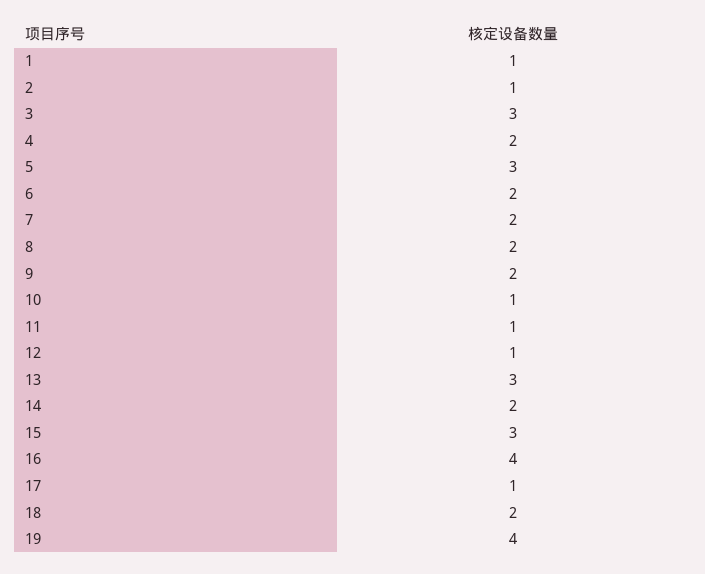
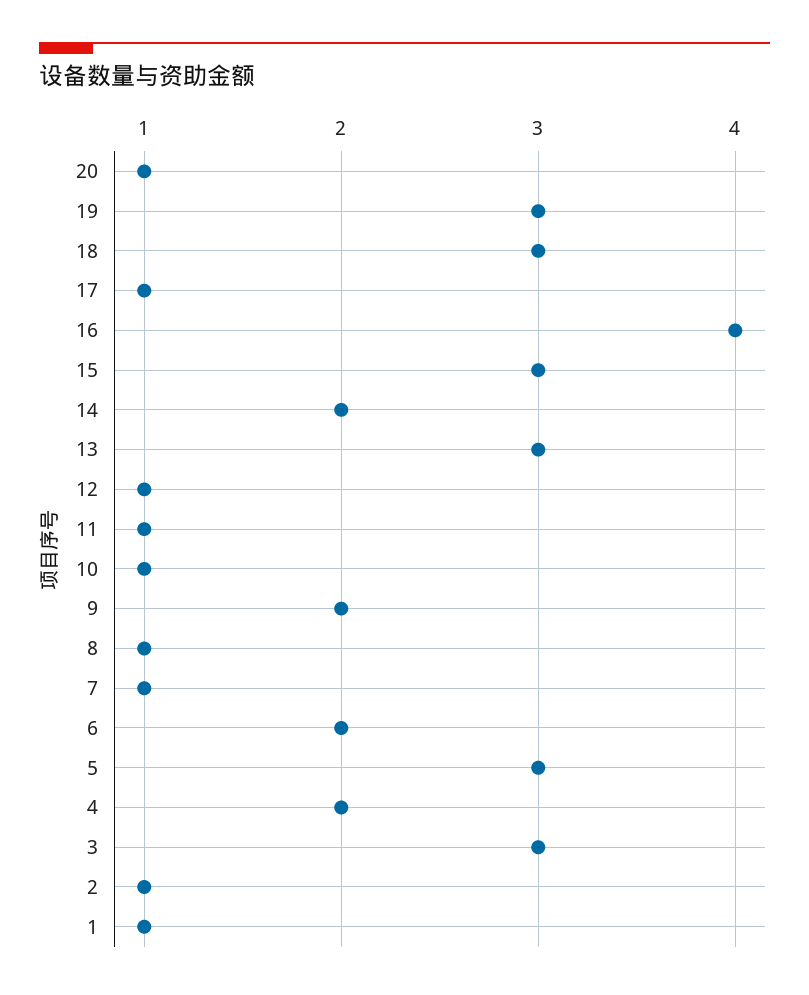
7: 2 -> 1
8: 2 -> 1
18: 2 -> 3
19: 4 -> 3
20: none -> 1

